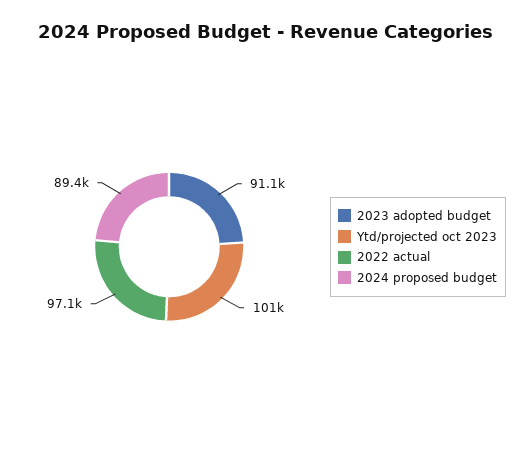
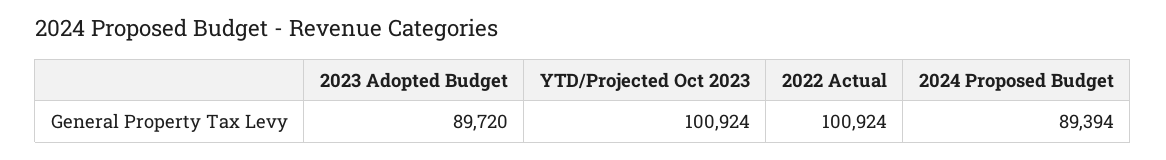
2023 adopted budget: 91100 -> 89720
2022 actual: 97100 -> 100924

